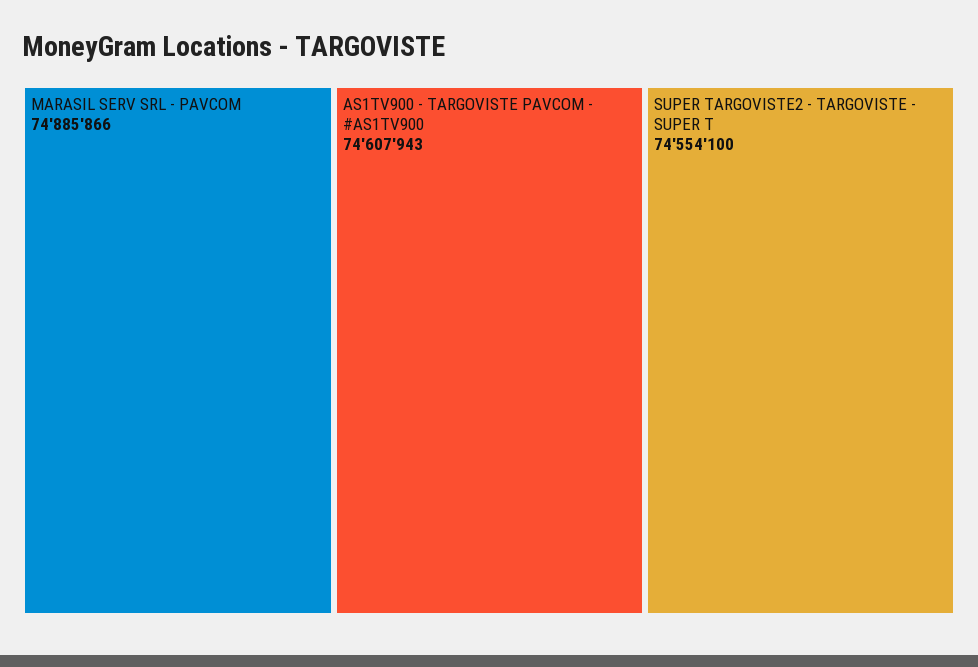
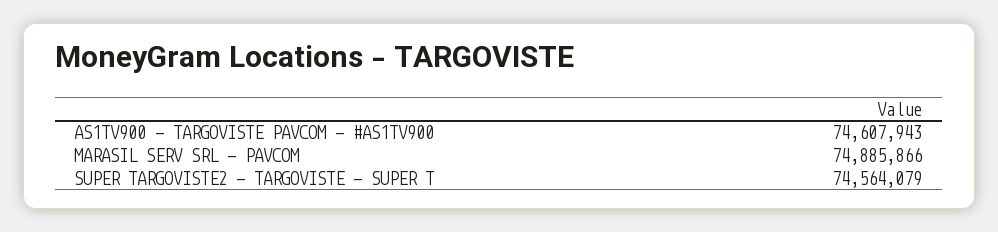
SUPER TARGOVISTE2 - TARGOVISTE - SUPER T: 74554100 -> 74564079

